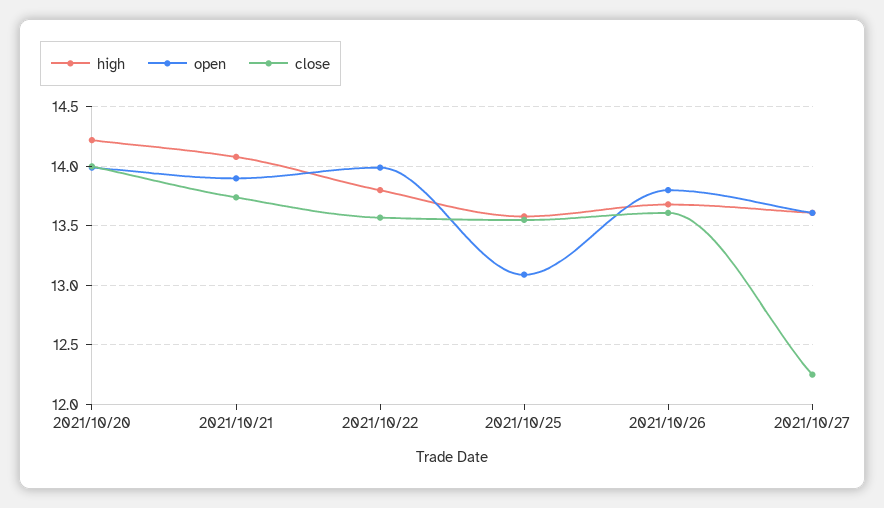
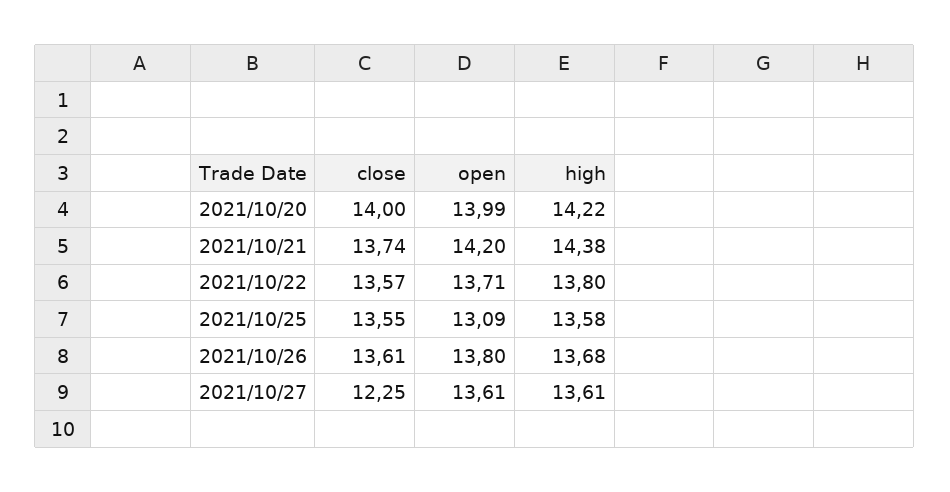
high, 2021/10/21: 14.1 -> 14.38
open, 2021/10/21: 13.9 -> 14.2
open, 2021/10/22: 14 -> 13.71

